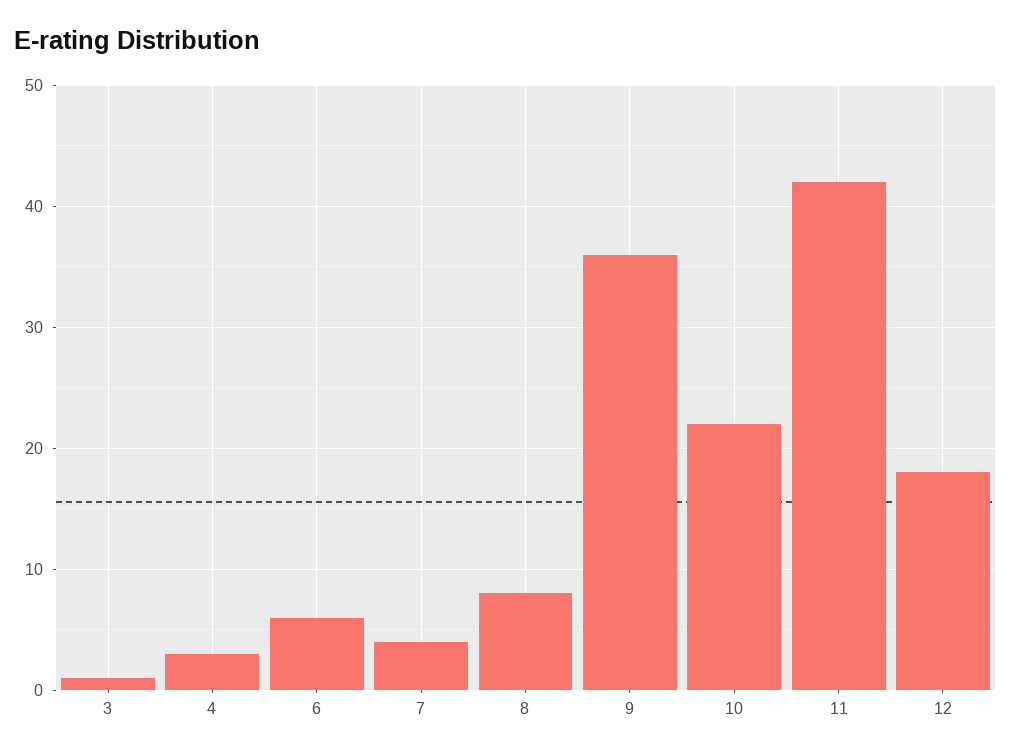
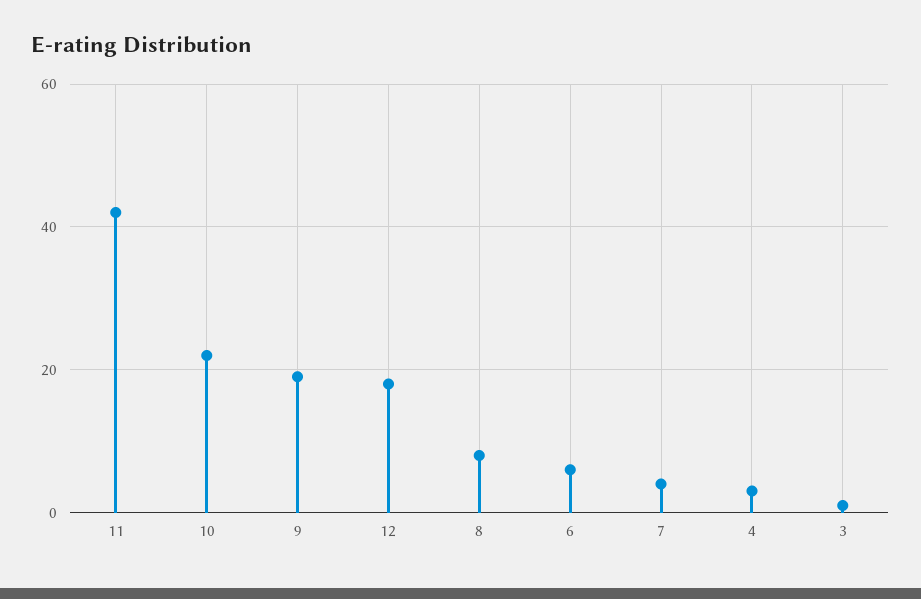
9: 36 -> 20

